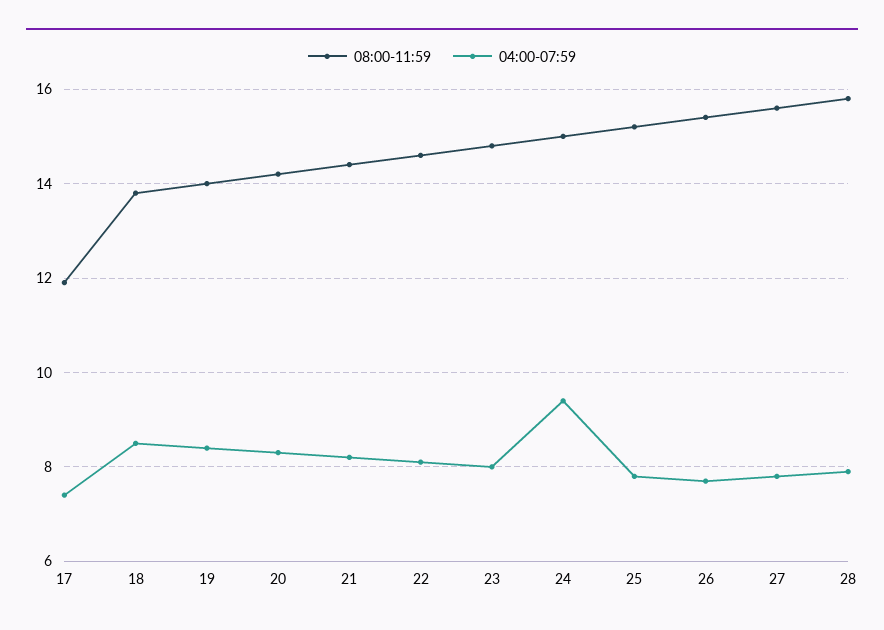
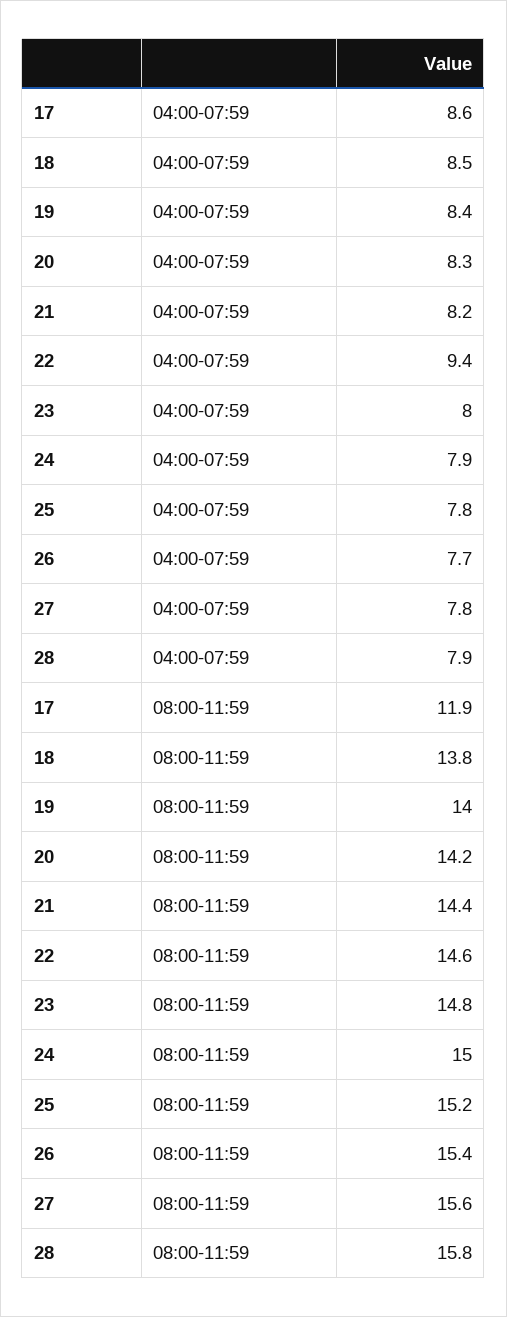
04:00-07:59, 17: 7.5 -> 8.6
04:00-07:59, 22: 8 -> 9.4
04:00-07:59, 24: 9.5 -> 7.9

